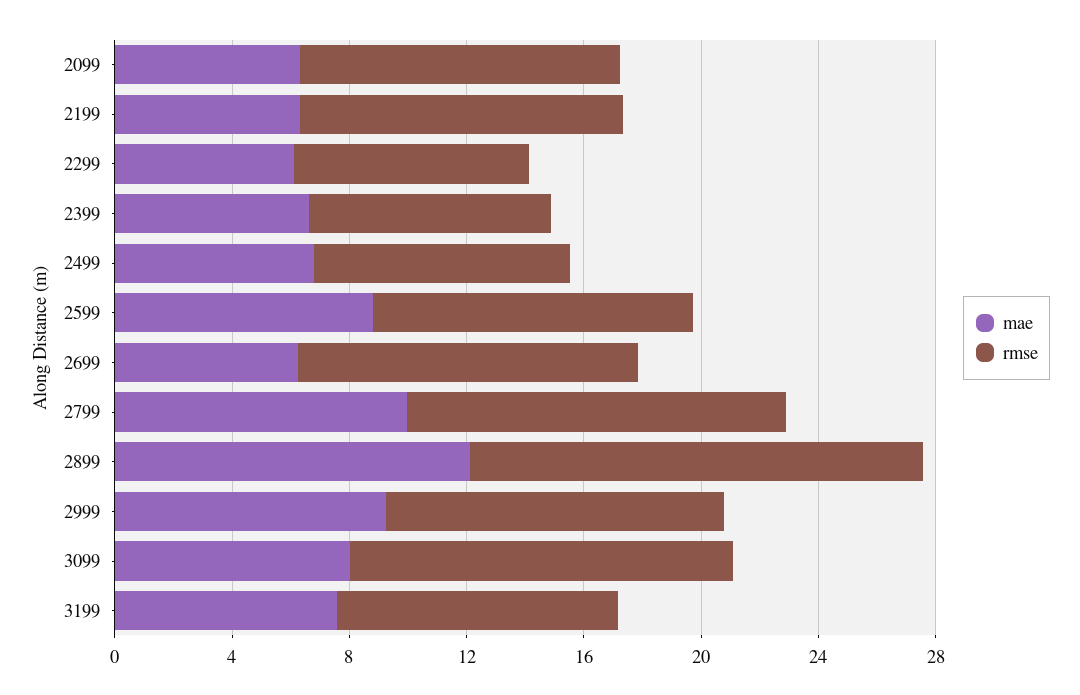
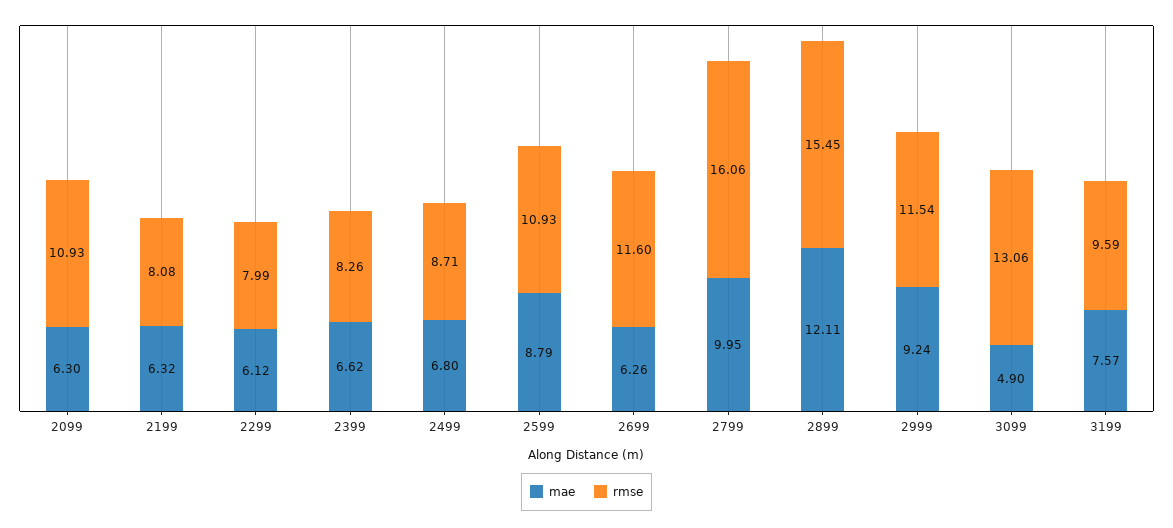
rmse, 2199: 11 -> 8.08
rmse, 2799: 13 -> 16.06
mae, 3099: 8 -> 4.9

